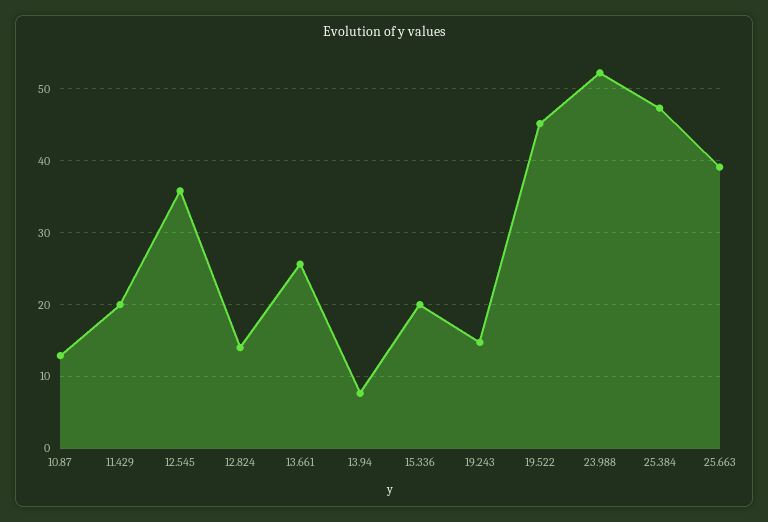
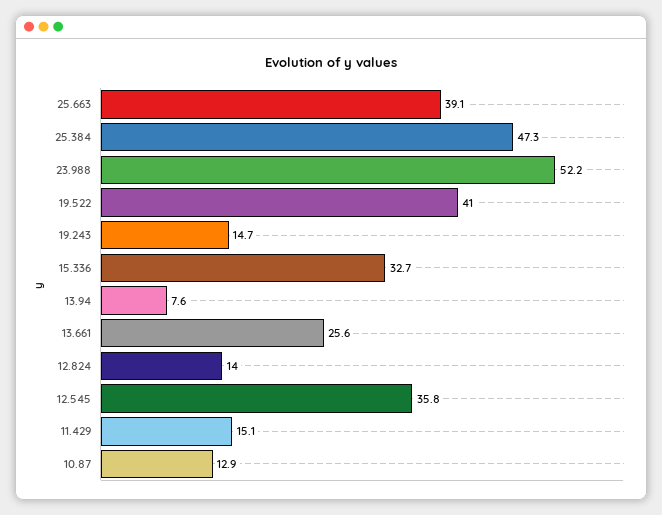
11.429: 20 -> 15.1
15.336: 20 -> 32.7
19.522: 45 -> 41

